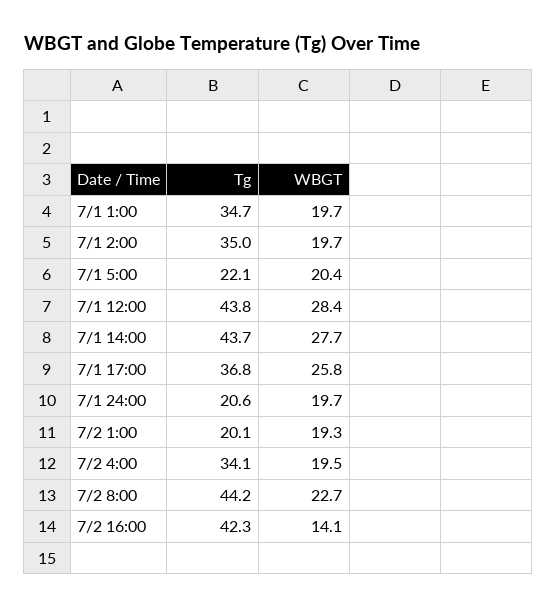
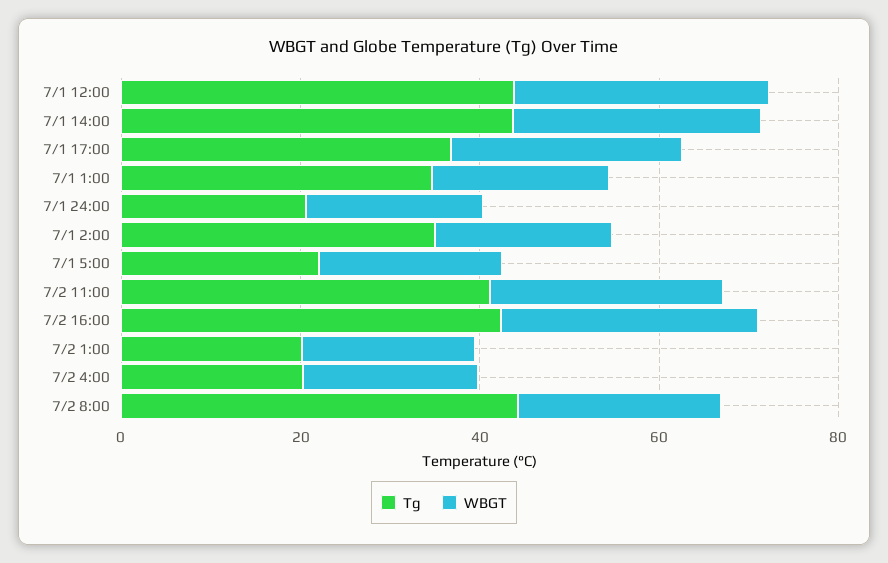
Tg, 7/2 4:00: 34.1 -> 20
WBGT, 7/2 16:00: 14.1 -> 30
Tg, 7/2 11:00: none -> 40
WBGT, 7/2 11:00: none -> 25

